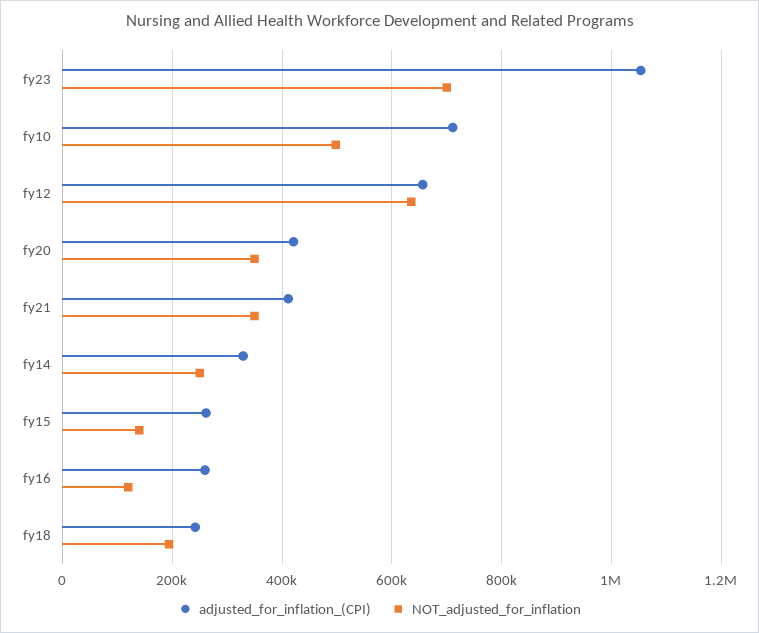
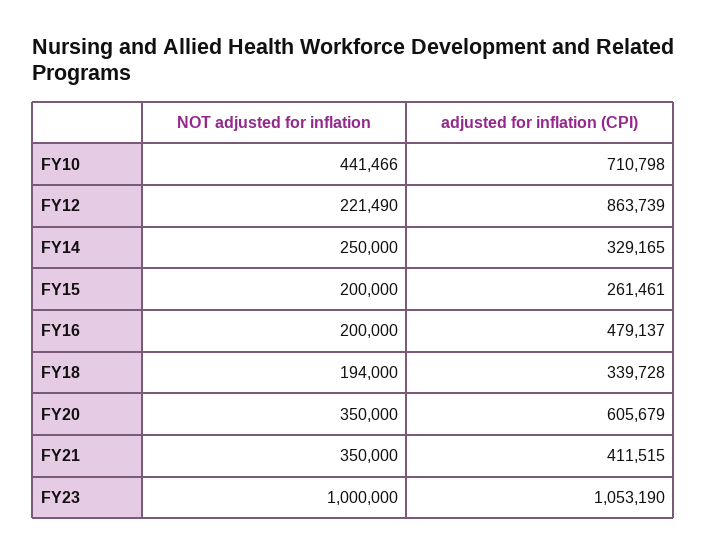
NOT_adjusted_for_inflation, fy23: 700000 -> 1000000
NOT_adjusted_for_inflation, fy10: 500000 -> 441466
adjusted_for_inflation_(CPI), fy12: 660000 -> 863739
NOT_adjusted_for_inflation, fy12: 640000 -> 221490
adjusted_for_inflation_(CPI), fy20: 420000 -> 605679
NOT_adjusted_for_inflation, fy15: 140000 -> 200000
adjusted_for_inflation_(CPI), fy16: 260000 -> 479137
NOT_adjusted_for_inflation, fy16: 120000 -> 200000
adjusted_for_inflation_(CPI), fy18: 240000 -> 339728

